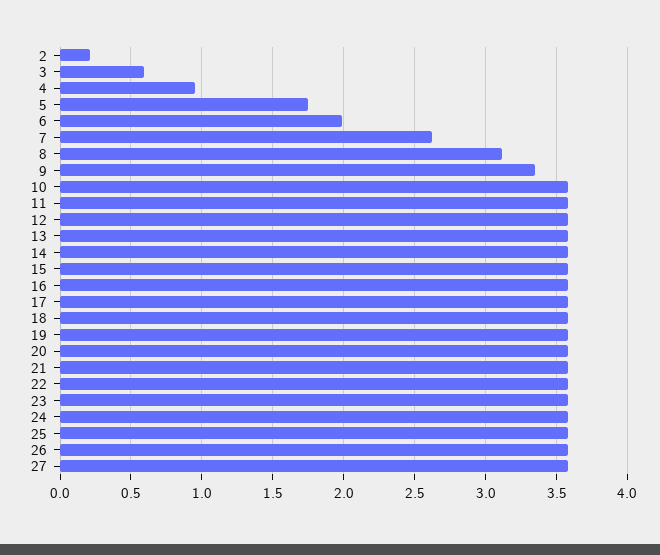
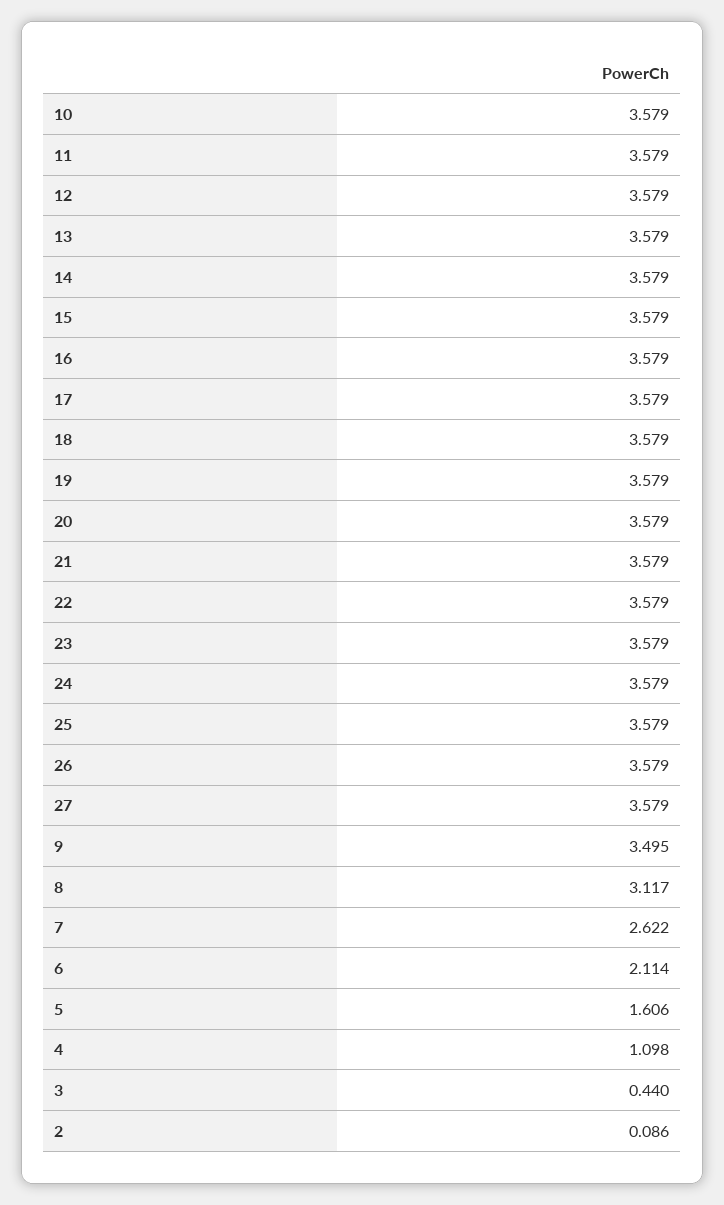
2: 0.2 -> 0.086
3: 0.6 -> 0.44
4: 0.95 -> 1.098
5: 1.75 -> 1.606
6: 2 -> 2.114
9: 3.35 -> 3.495

